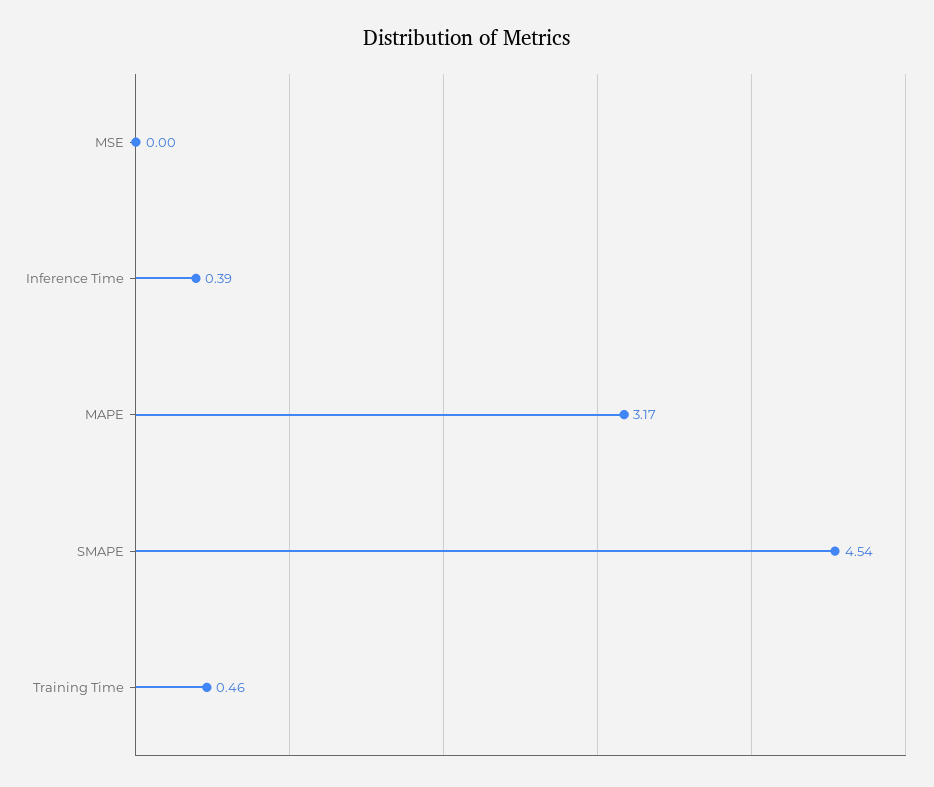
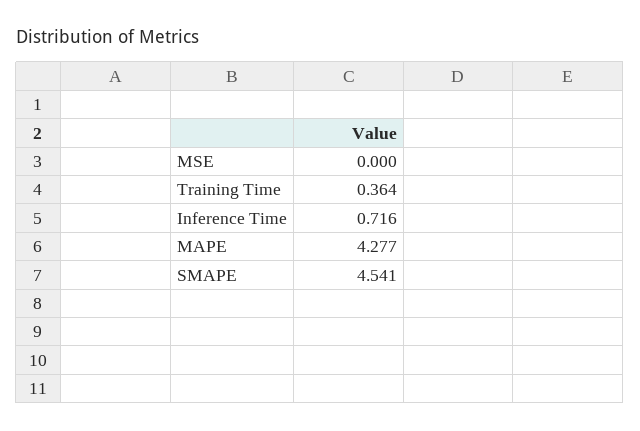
Inference Time: 0.39 -> 0.716
MAPE: 3.17 -> 4.277
Training Time: 0.46 -> 0.364

